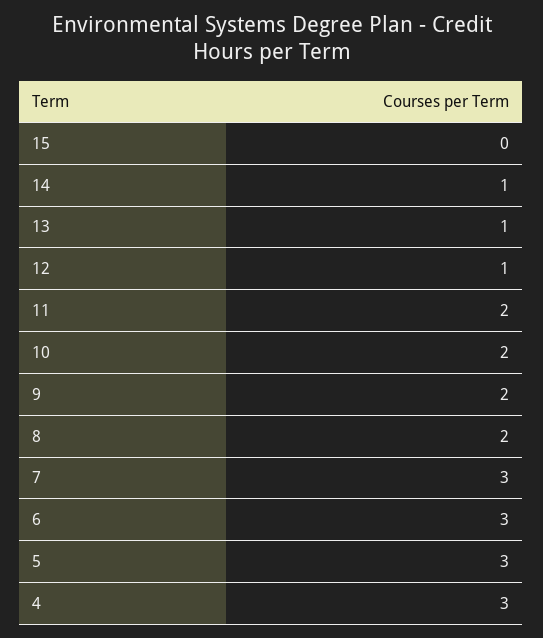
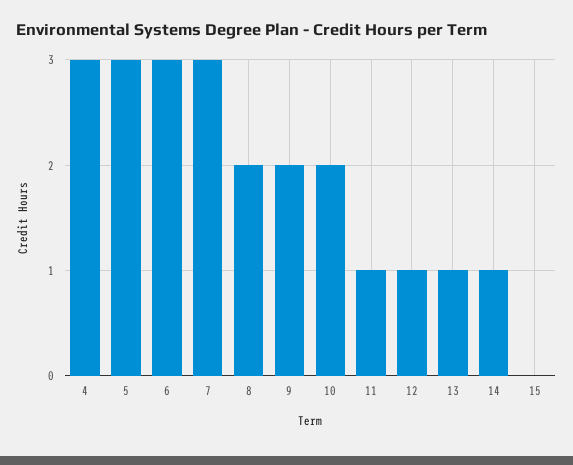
11: 2 -> 1

